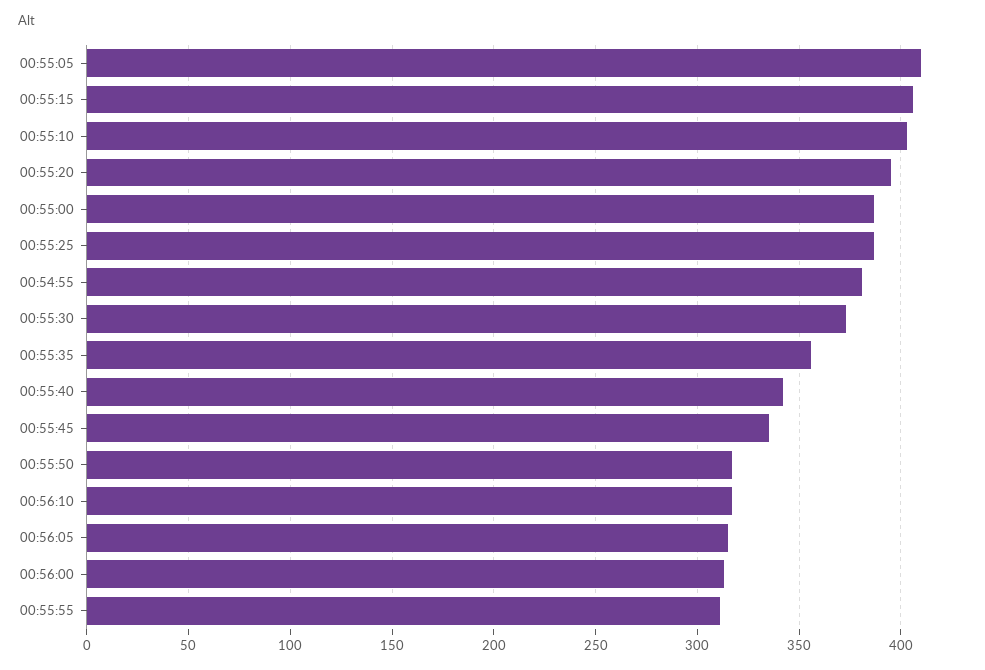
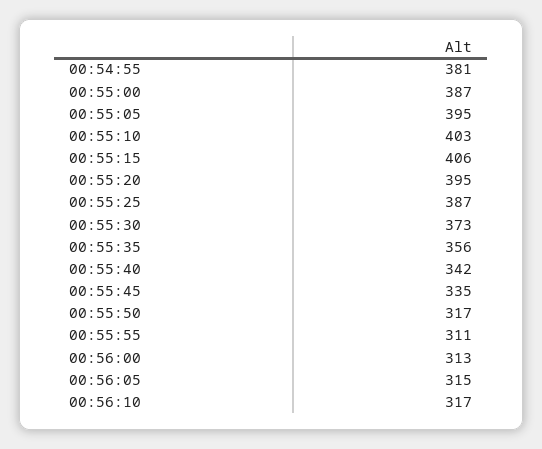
00:55:05: 410 -> 395

